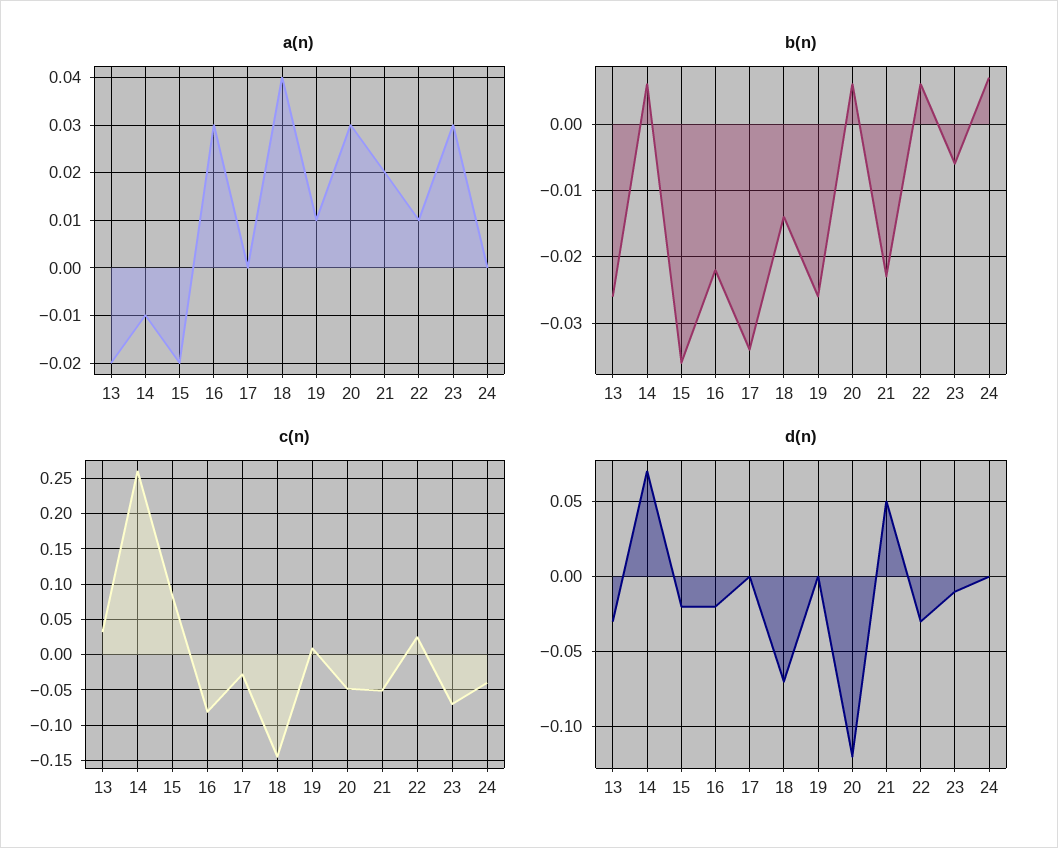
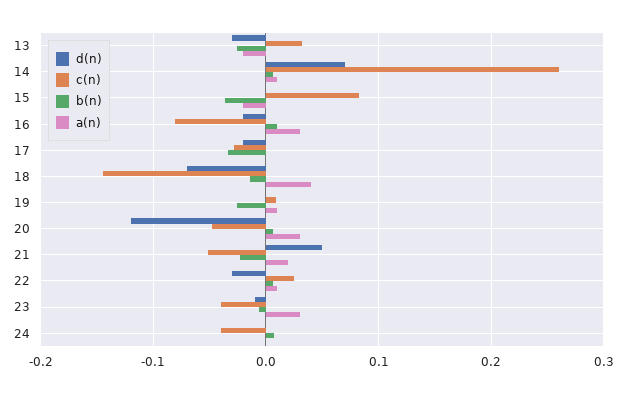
a(n), 14: -0.01 -> 0.01
b(n), 16: -0.022 -> 0.01
c(n), 23: -0.07 -> -0.04
d(n), 15: -0.02 -> 0
d(n), 17: 0 -> -0.02

